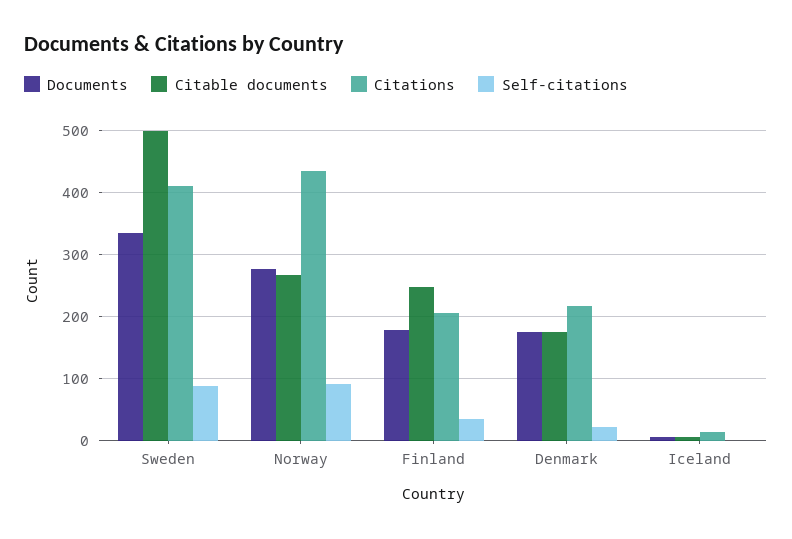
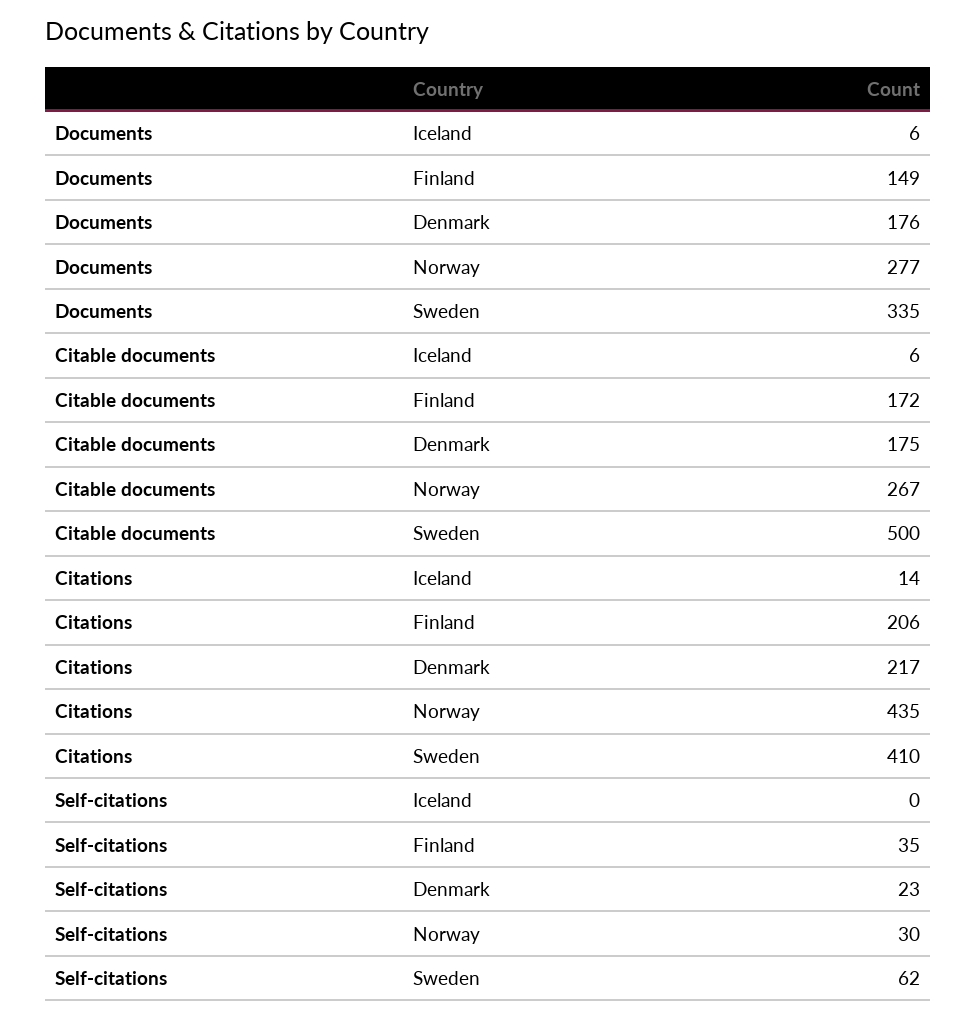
Self-citations, Sweden: 90 -> 62
Self-citations, Norway: 90 -> 30
Documents, Finland: 180 -> 149
Citable documents, Finland: 250 -> 172

